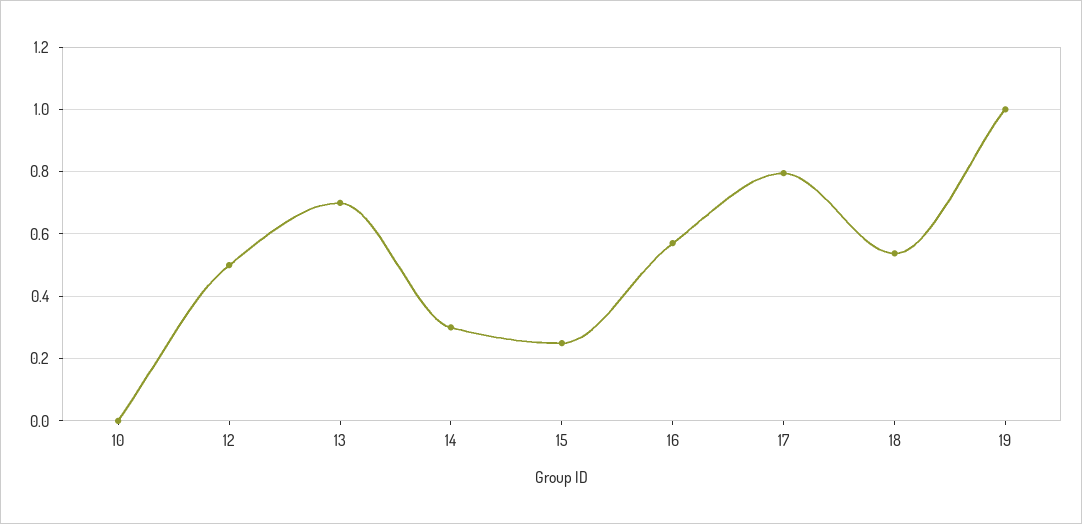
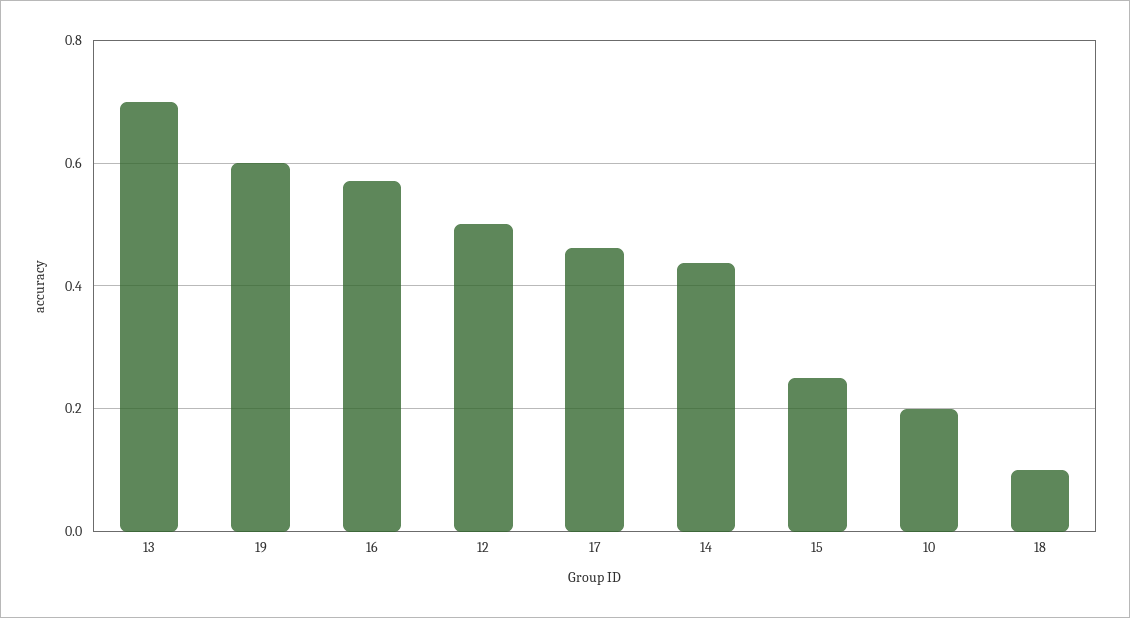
10: 0 -> 0.2
14: 0.3 -> 0.44
17: 0.8 -> 0.46
18: 0.54 -> 0.1
19: 1 -> 0.6

